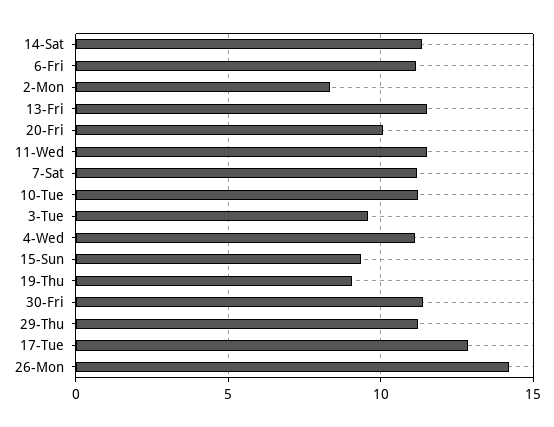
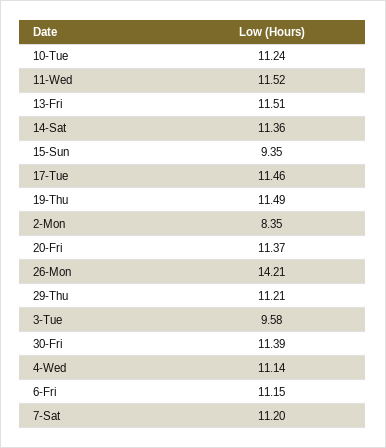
20-Fri: 10 -> 11.37
19-Thu: 9 -> 11.49
17-Tue: 13 -> 11.46

